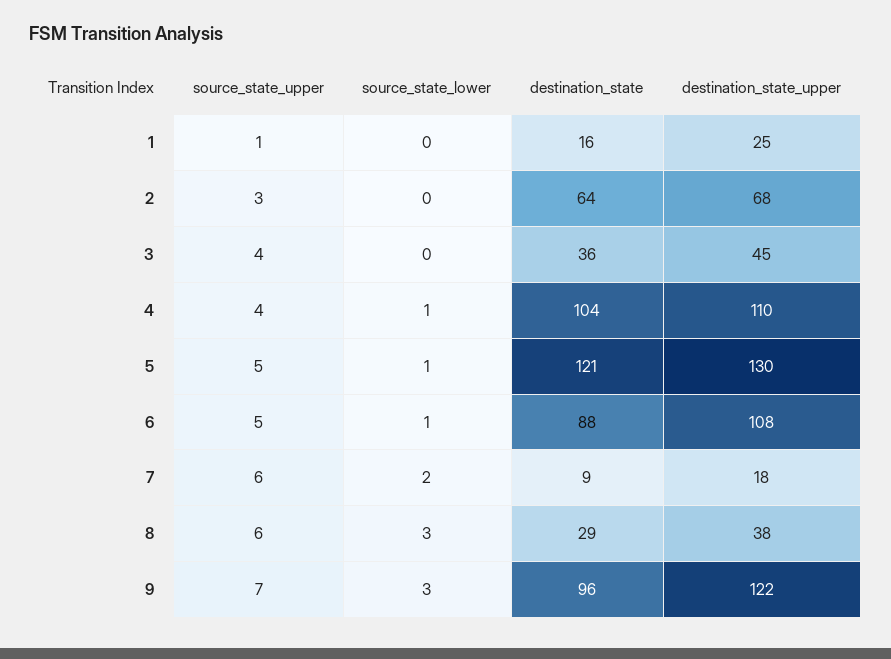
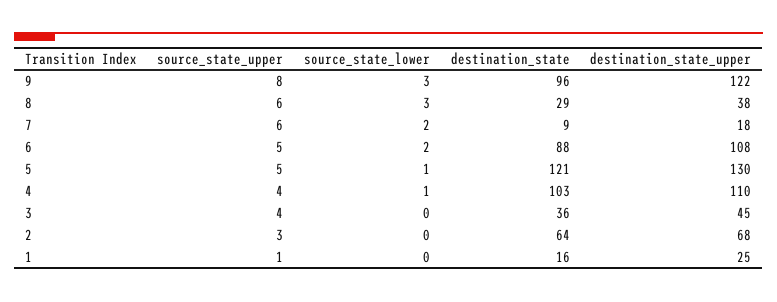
destination_state, 4: 104 -> 103
source_state_lower, 6: 1 -> 2
source_state_upper, 9: 7 -> 8

